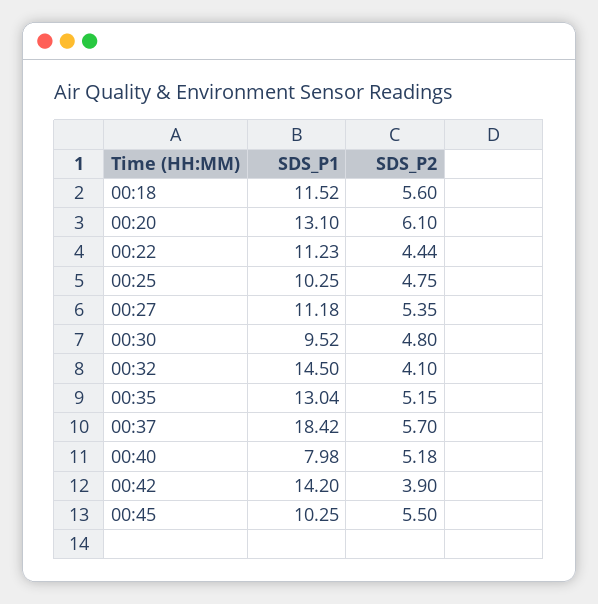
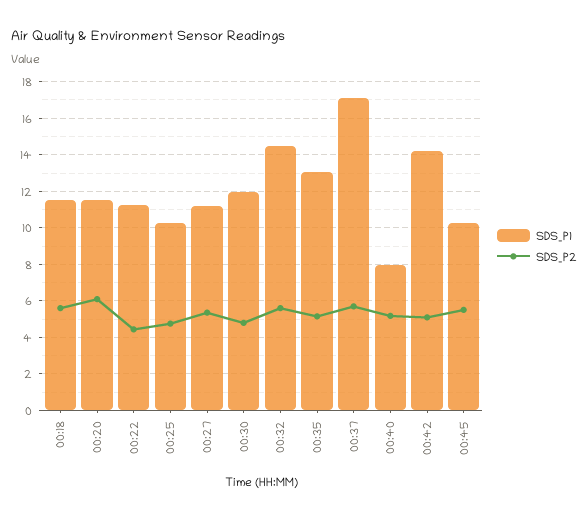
SDS_P1, 00:20: 13.1 -> 11.5
SDS_P1, 00:30: 9.52 -> 12
SDS_P2, 00:32: 4.1 -> 5.5
SDS_P1, 00:37: 18.42 -> 17
SDS_P2, 00:42: 3.9 -> 5

